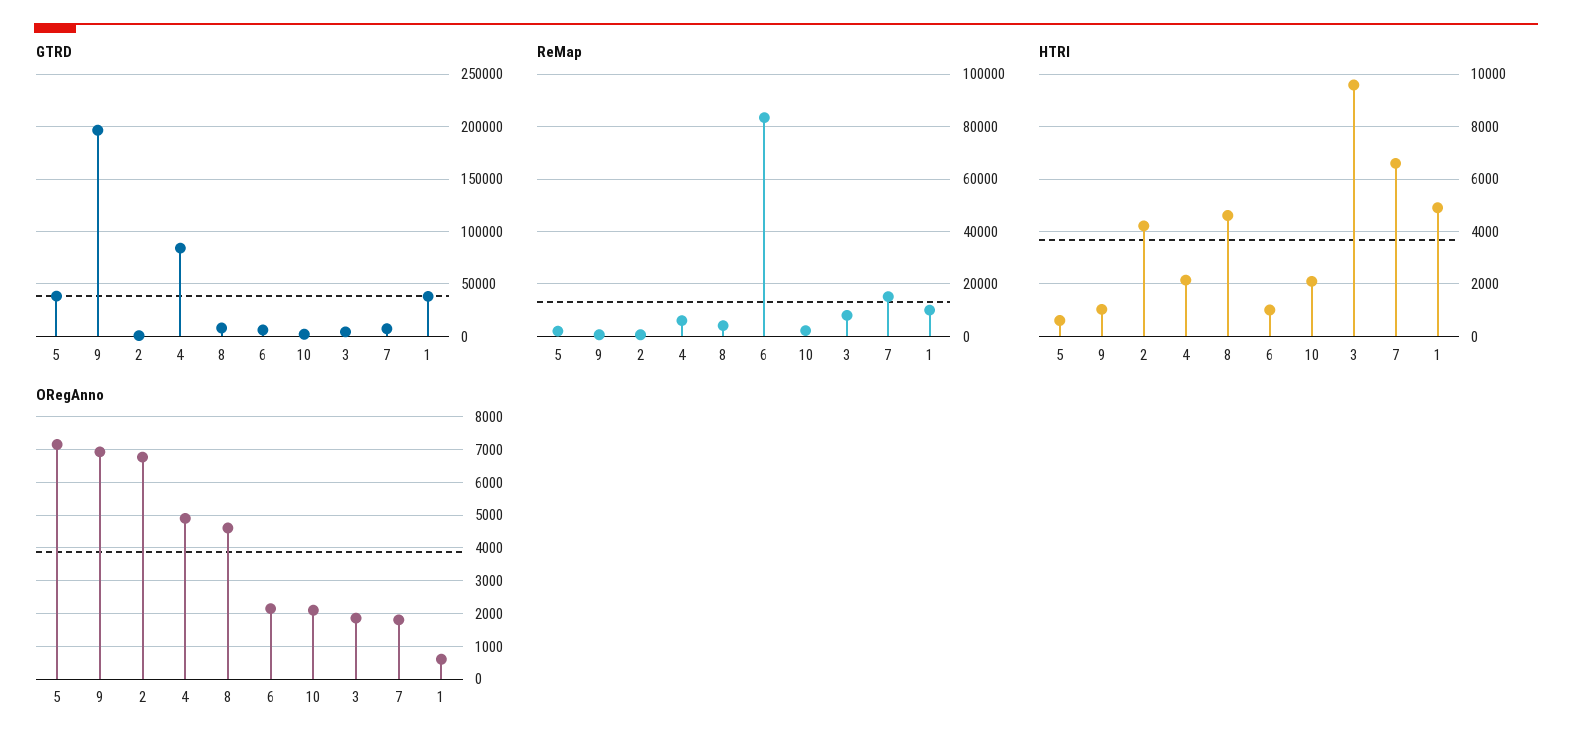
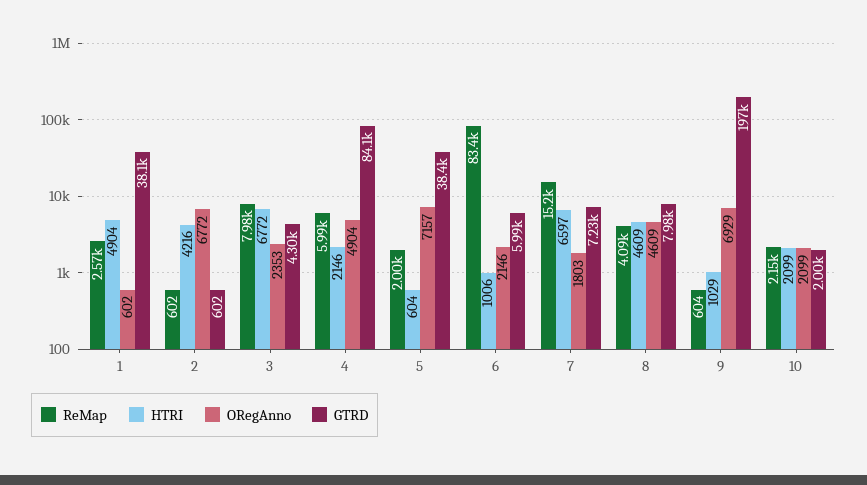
ReMap, 1: 10000 -> 2570
HTRI, 3: 9500 -> 6772
ORegAnno, 3: 1800 -> 2353

